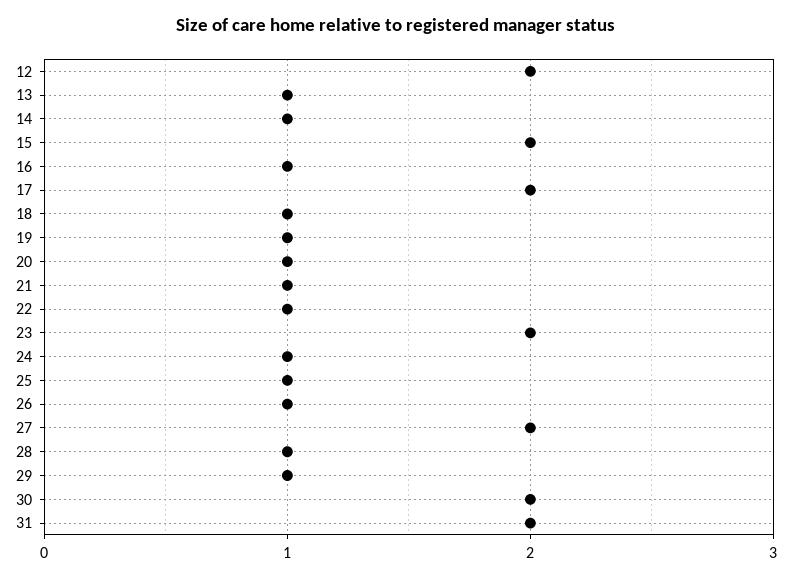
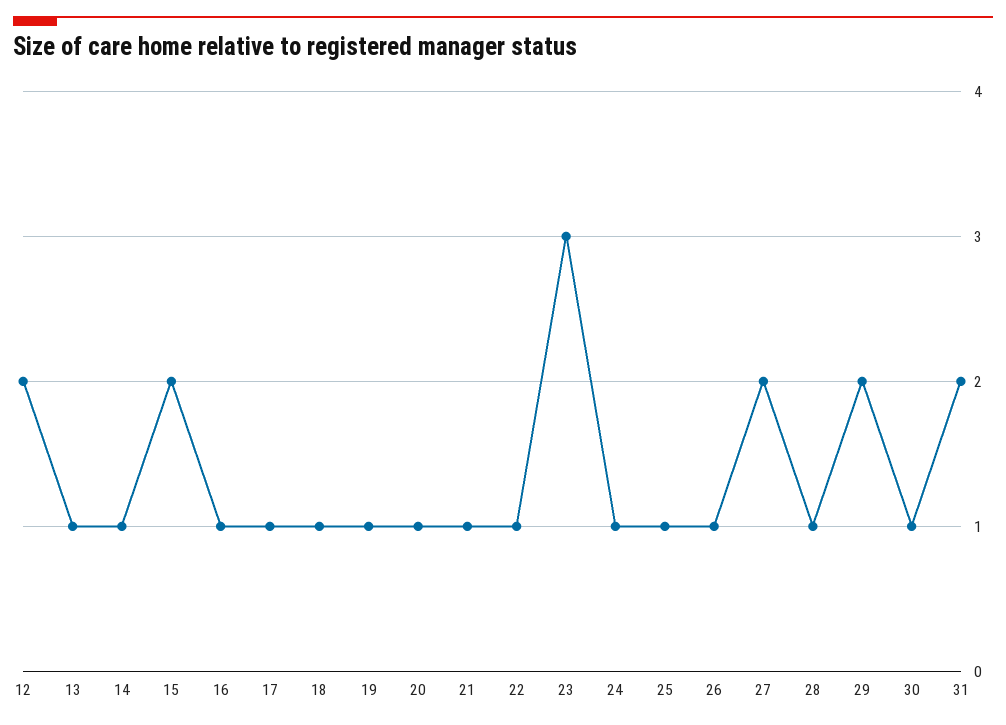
17: 2 -> 1
23: 2 -> 3
29: 1 -> 2
30: 2 -> 1

